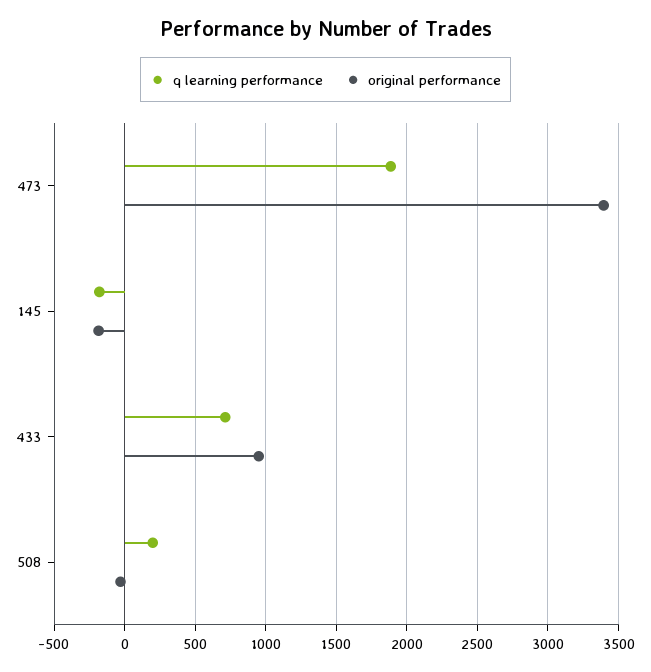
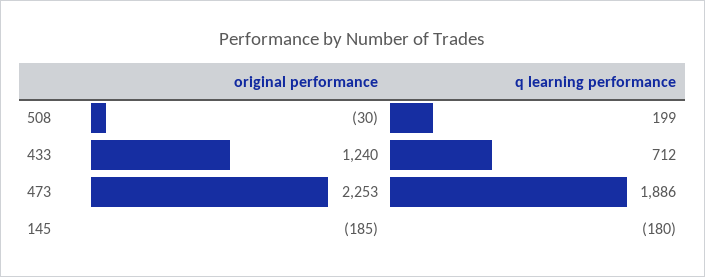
original performance, 473: 3400 -> 2253
original performance, 433: 950 -> 1240

